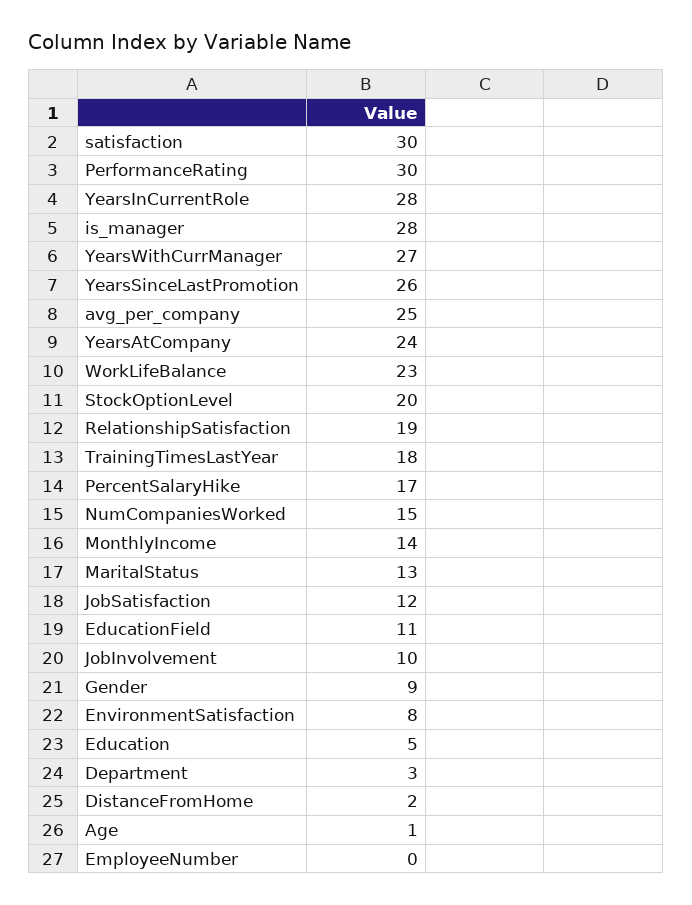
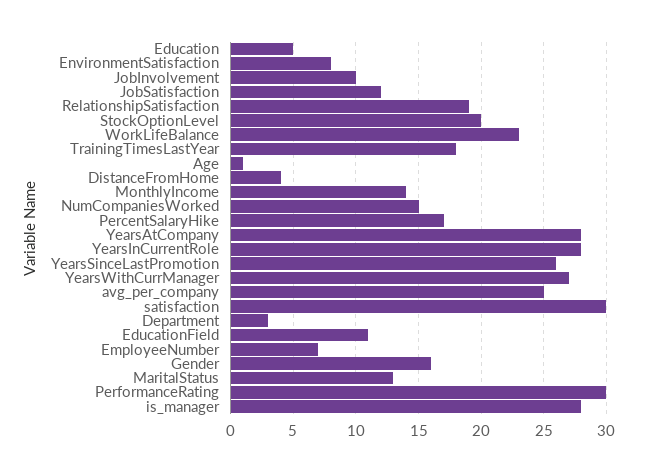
YearsAtCompany: 24 -> 28
Gender: 9 -> 16
DistanceFromHome: 2 -> 4
EmployeeNumber: 0 -> 7

